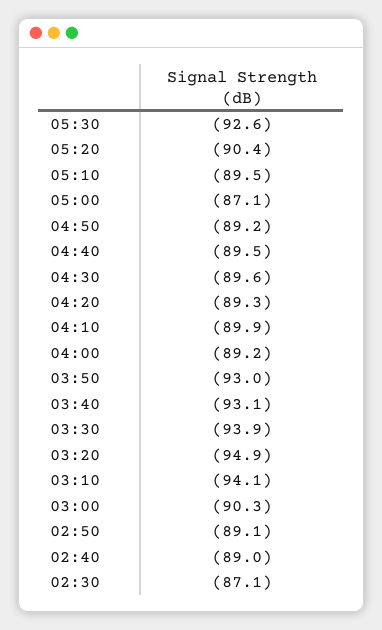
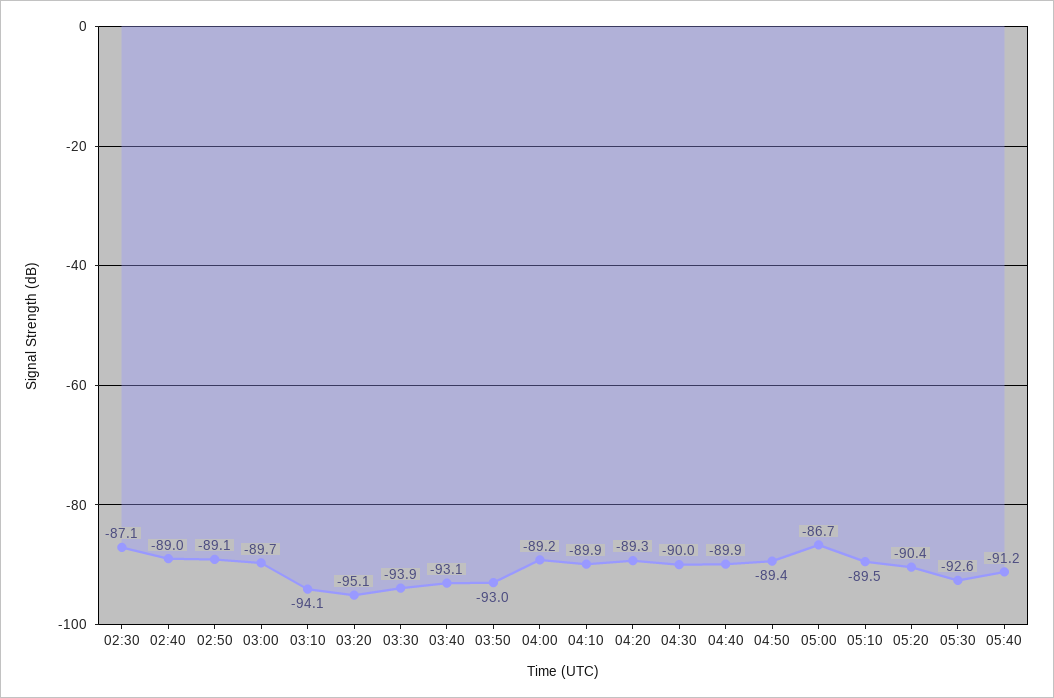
05:00: -87.1 -> -86.7
04:50: -89.2 -> -89.4
04:40: -89.5 -> -89.9
04:30: -89.6 -> -90
03:20: -94.9 -> -95.1
03:00: -90.3 -> -89.7
05:40: none -> -91.2

